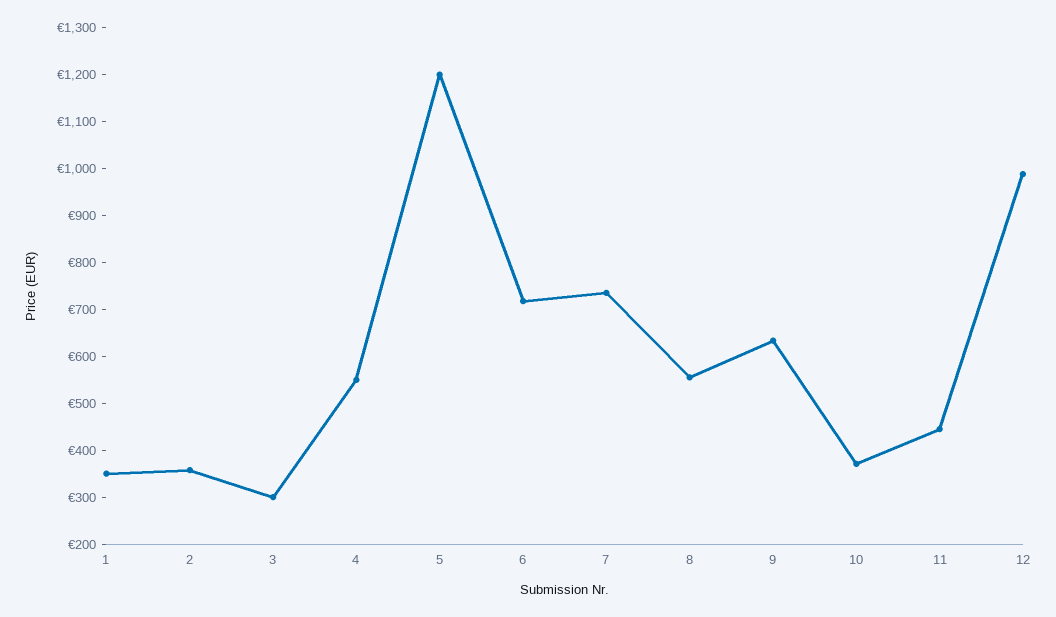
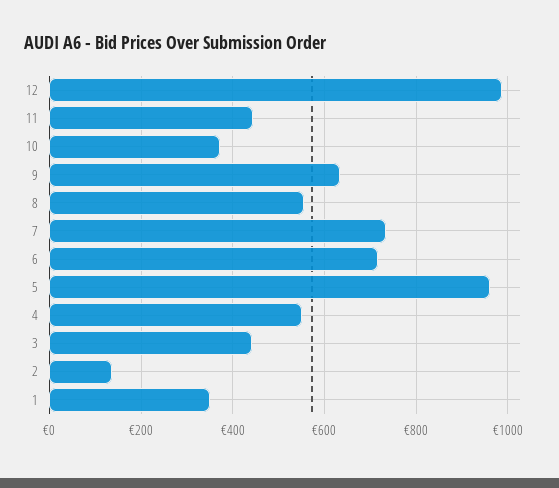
2: 360 -> 140
3: 300 -> 440
5: 1200 -> 960

